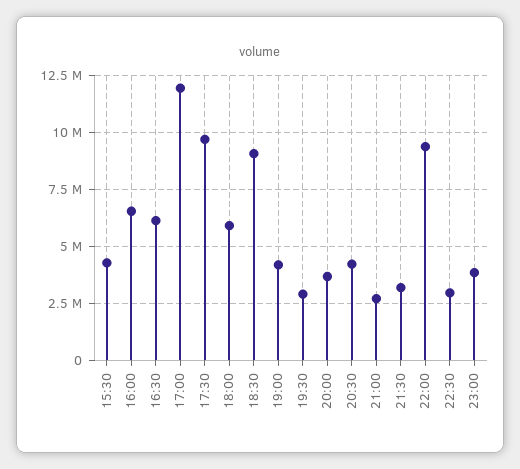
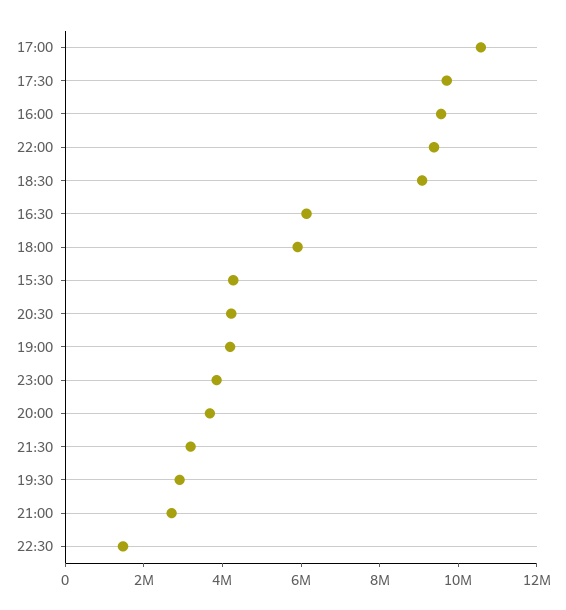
16:00: 6500000 -> 9500000
17:00: 12000000 -> 10500000
22:30: 3000000 -> 1500000

